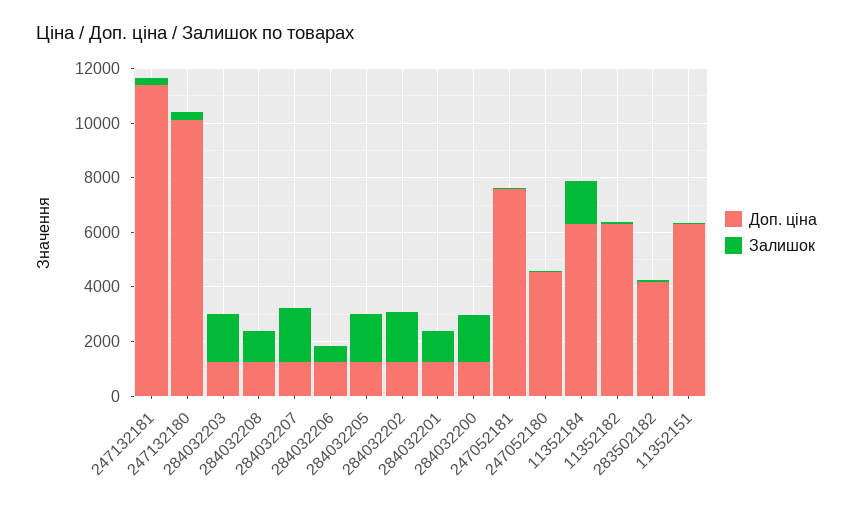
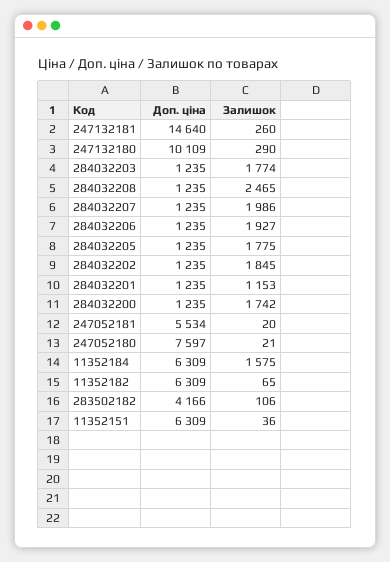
Доп. ціна, 247132181: 11500 -> 14640
Залишок, 284032208: 1000 -> 2465
Залишок, 284032206: 500 -> 1927
Доп. ціна, 247052181: 7500 -> 5534
Доп. ціна, 247052180: 4500 -> 7597

